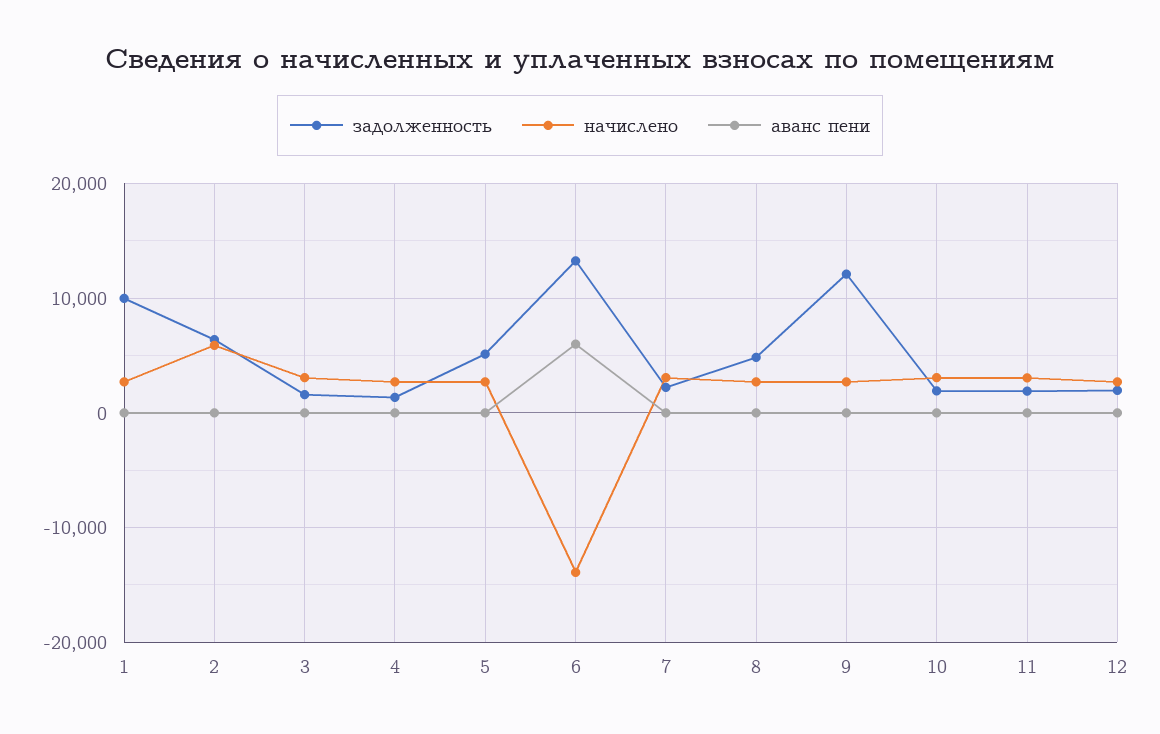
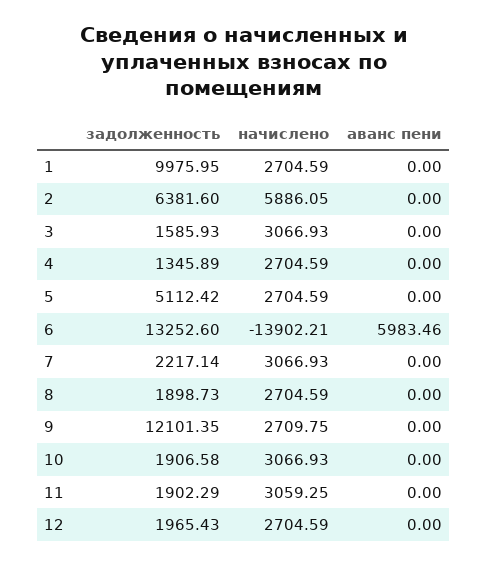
задолженность, 8: 5000 -> 1898.73

